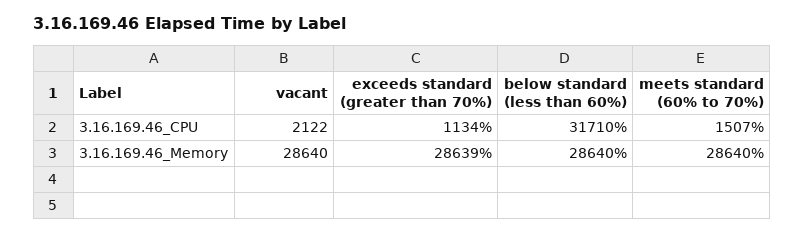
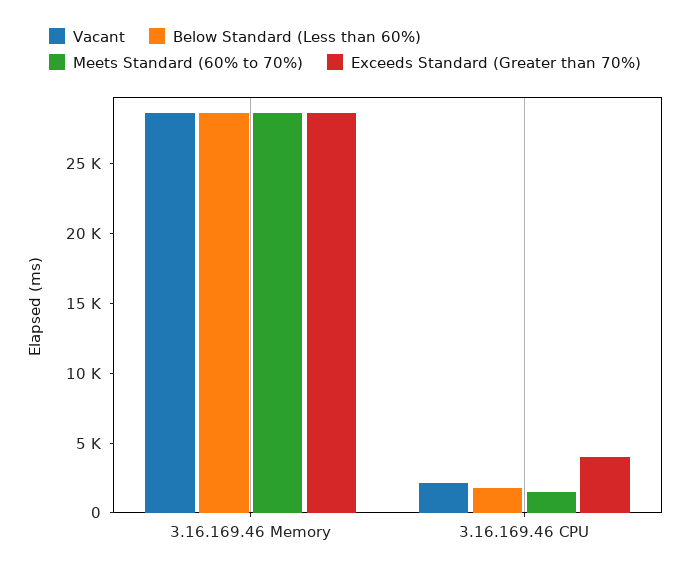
exceeds standard (greater than 70%), 3.16.169.46_CPU: 1134 -> 4000
below standard (less than 60%), 3.16.169.46_CPU: 31710 -> 2000

